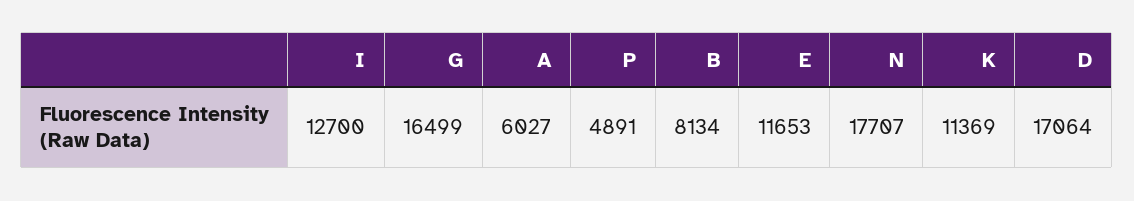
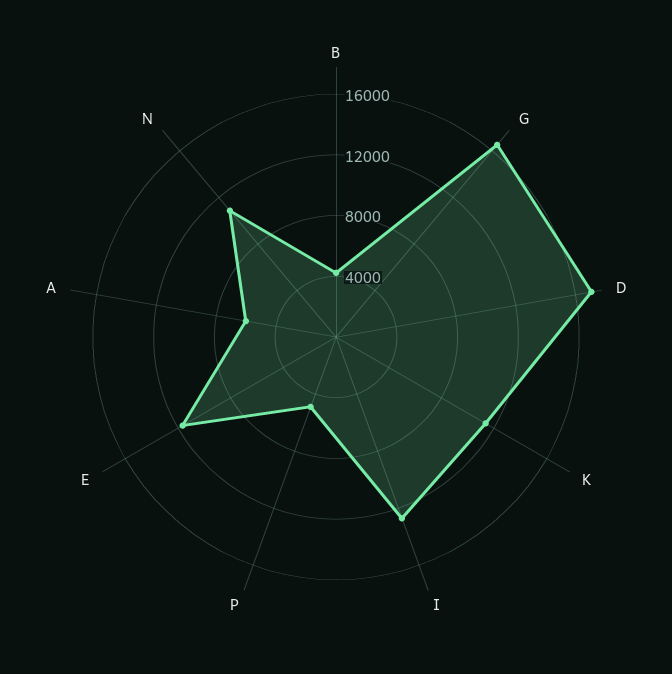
B: 8134 -> 4000
N: 17707 -> 11000

